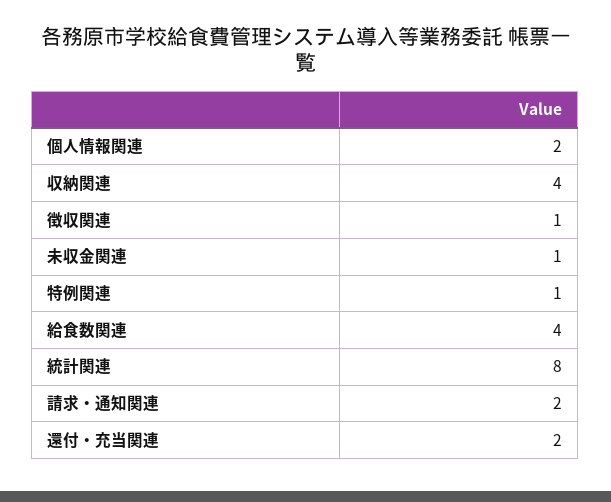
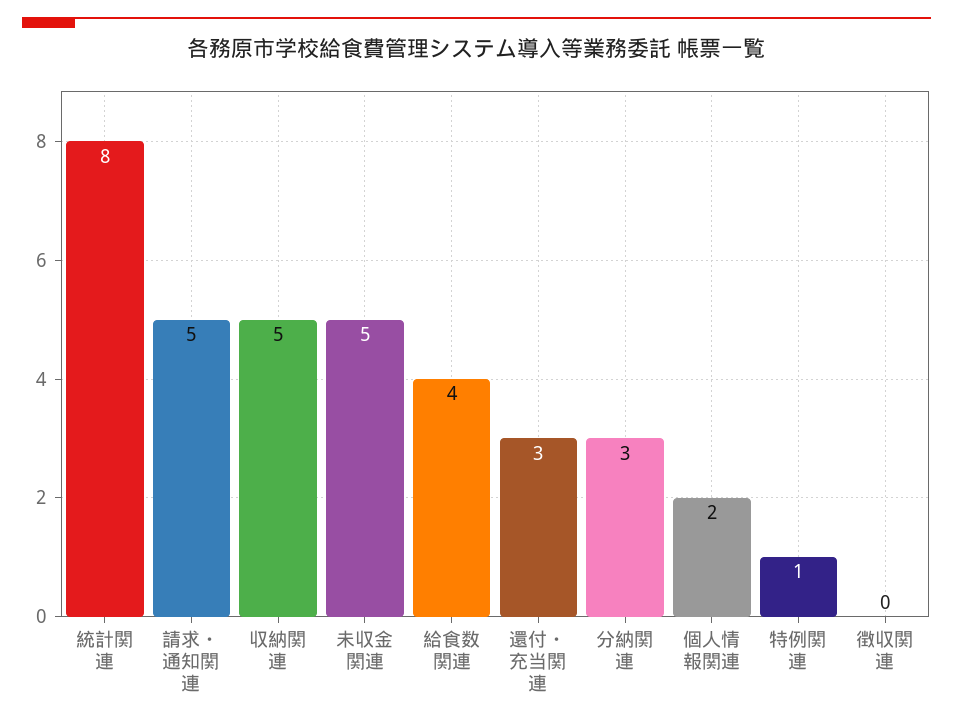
収納関連: 4 -> 5
徴収関連: 1 -> 0
未収金関連: 1 -> 5
請求・通知関連: 2 -> 5
還付・充当関連: 2 -> 3
分納関連: none -> 3

